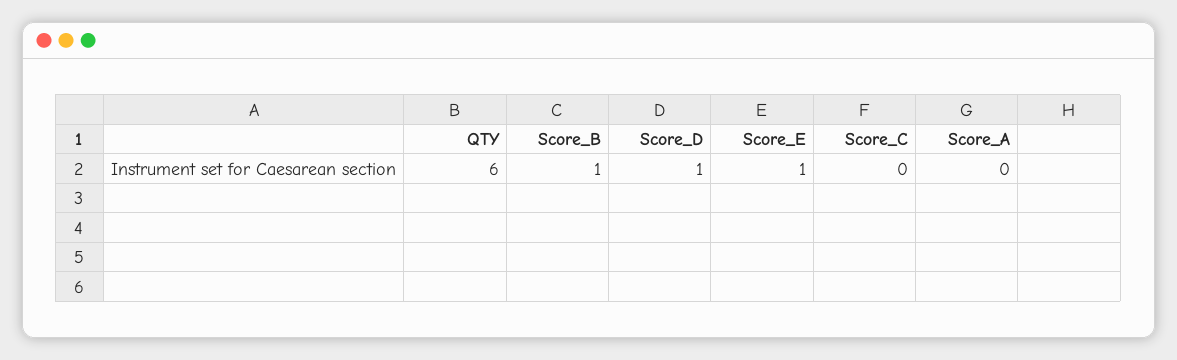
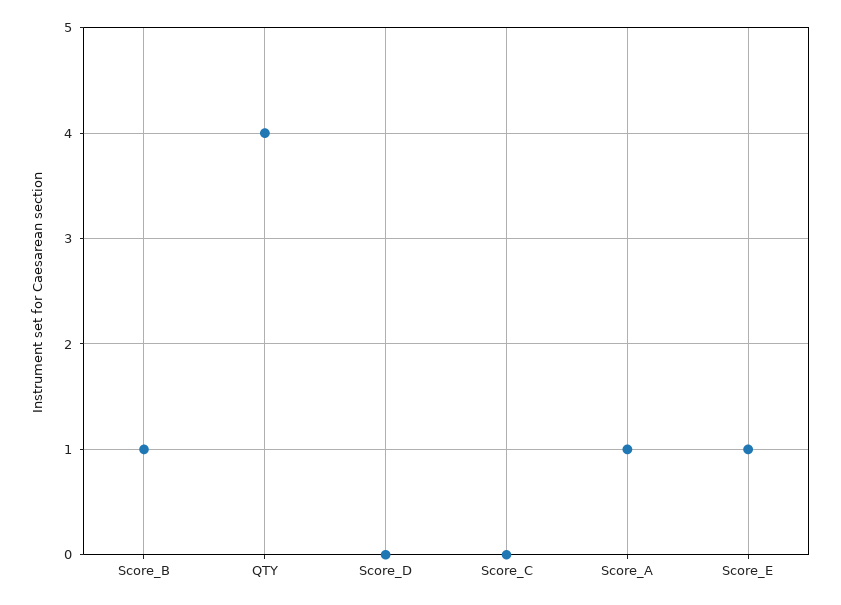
QTY: 6 -> 4
Score_D: 1 -> 0
Score_A: 0 -> 1

